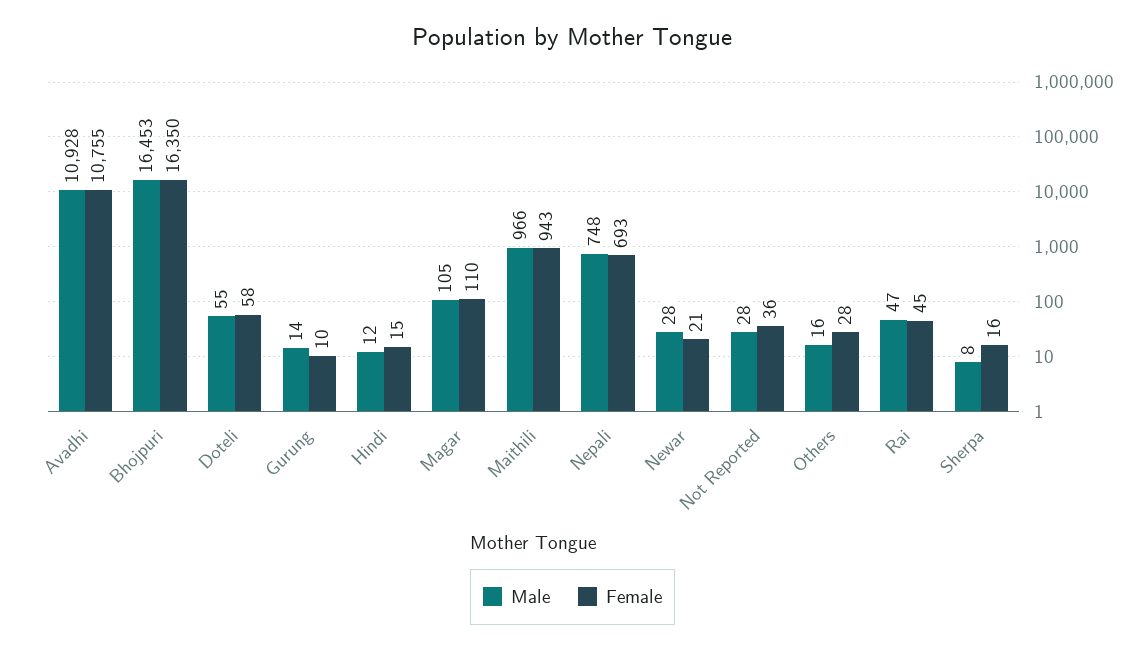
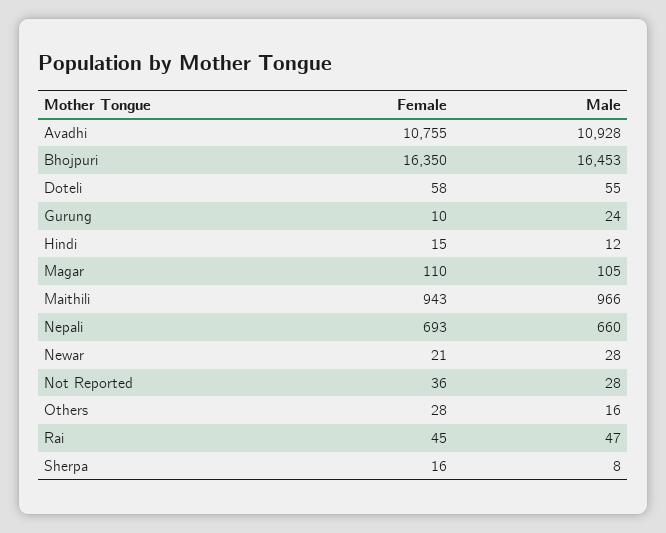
Male, Gurung: 14 -> 24
Male, Nepali: 748 -> 660

